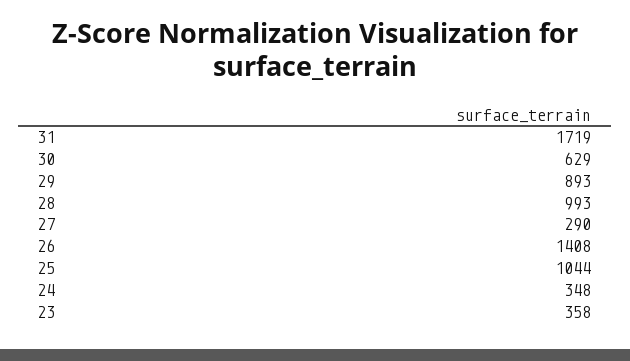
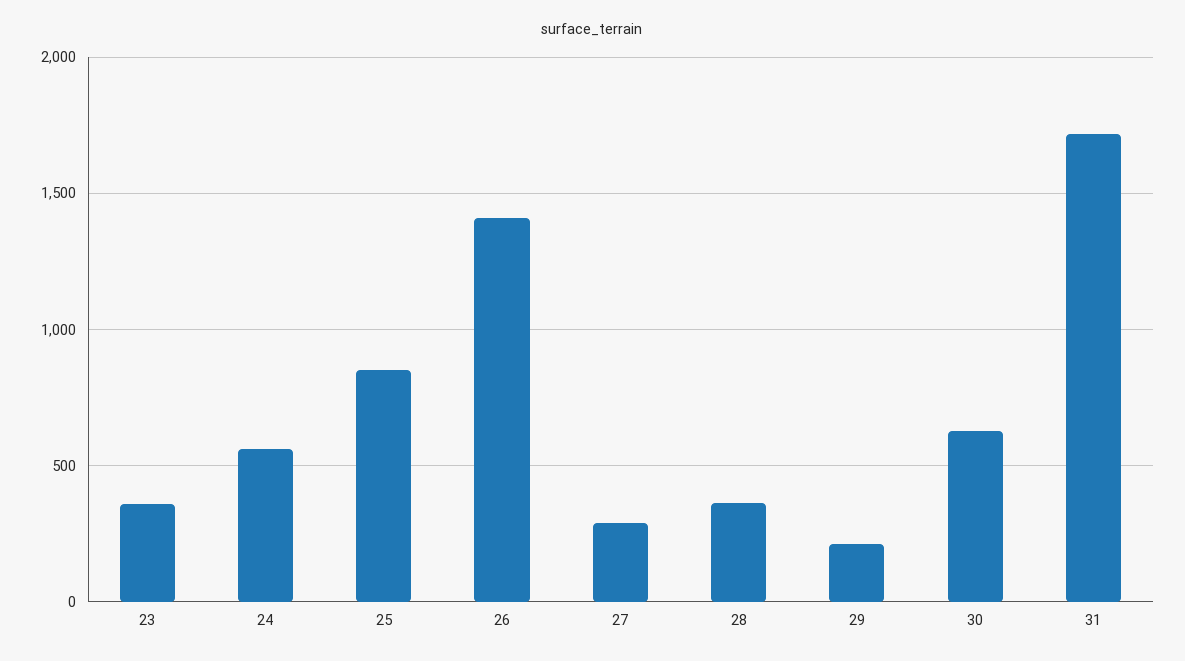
29: 893 -> 200
28: 993 -> 350
25: 1044 -> 850
24: 348 -> 550

